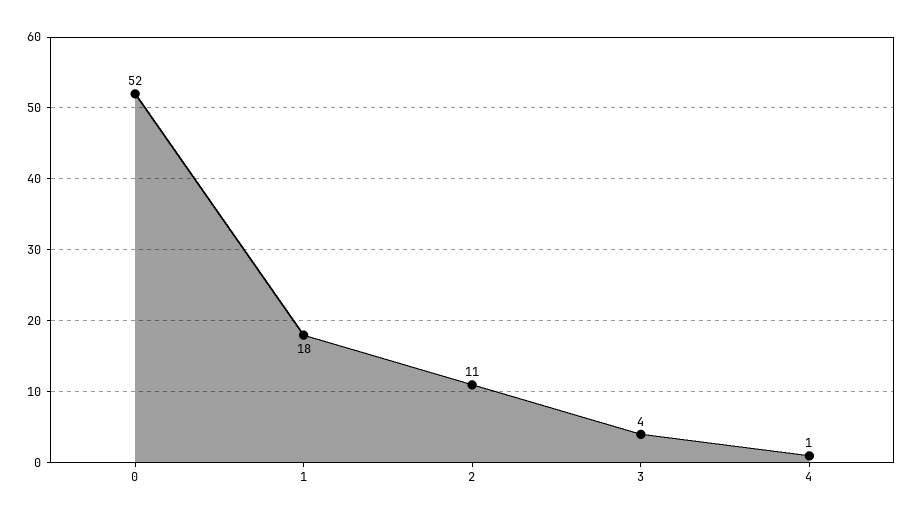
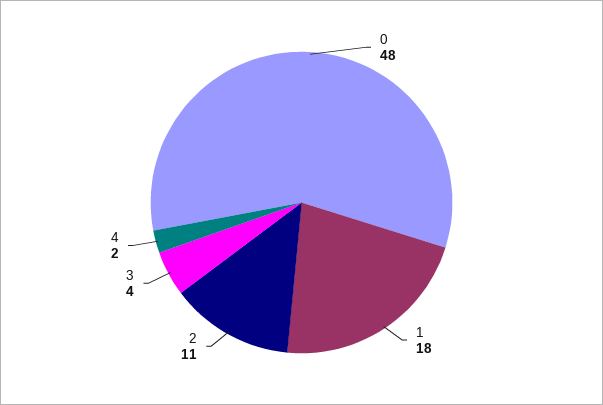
0: 52 -> 48
4: 1 -> 2

